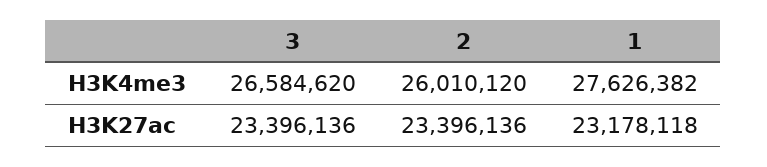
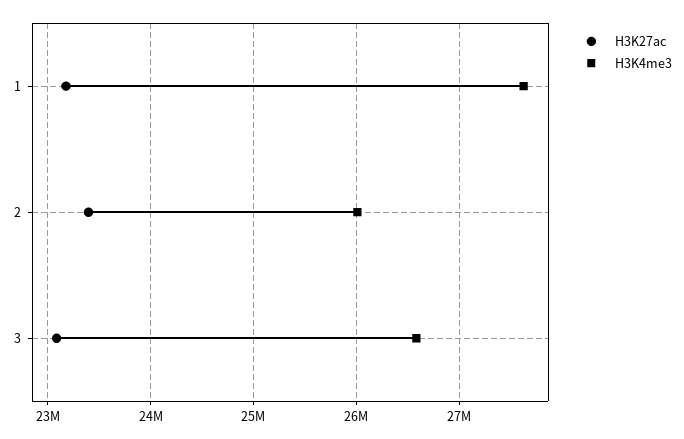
H3K27ac, 3: 23396136 -> 23100000

